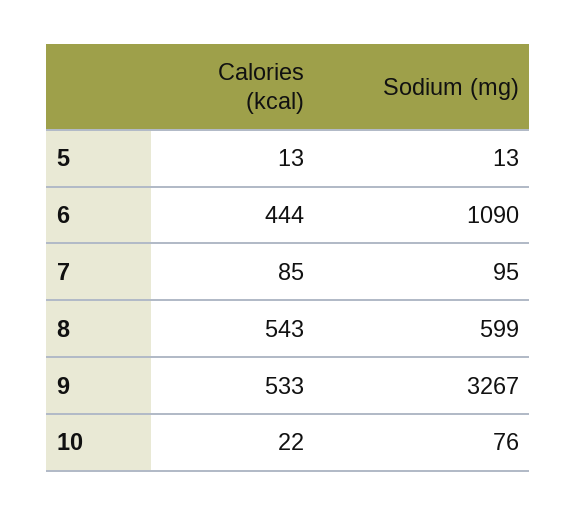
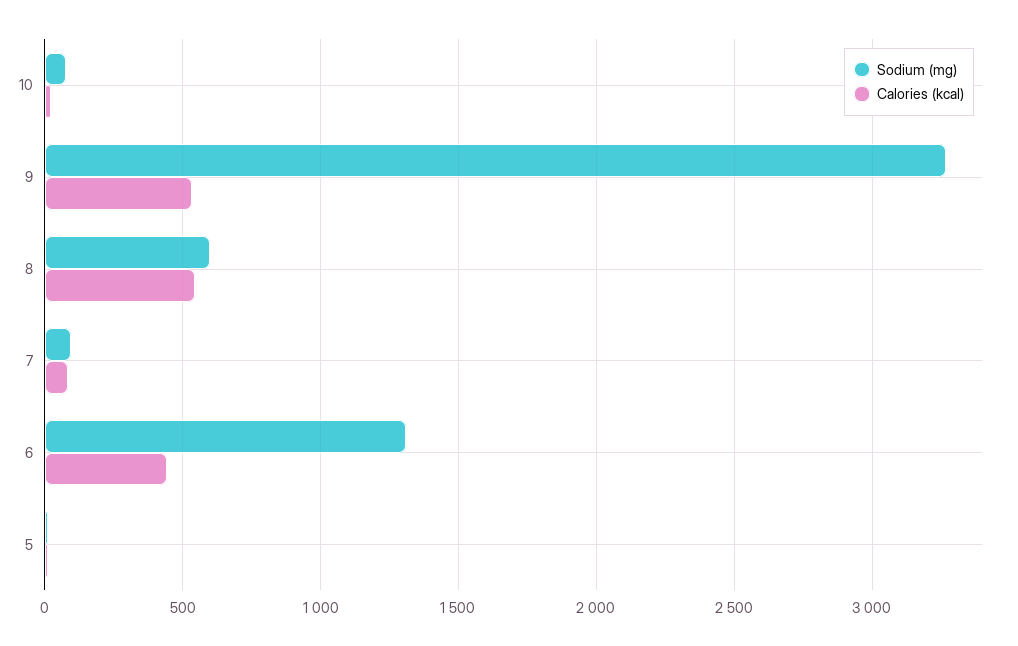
Sodium (mg), 6: 1090 -> 1300

